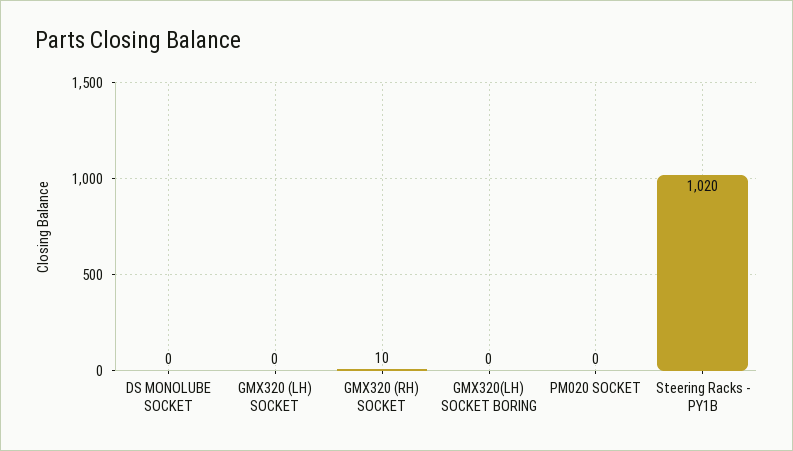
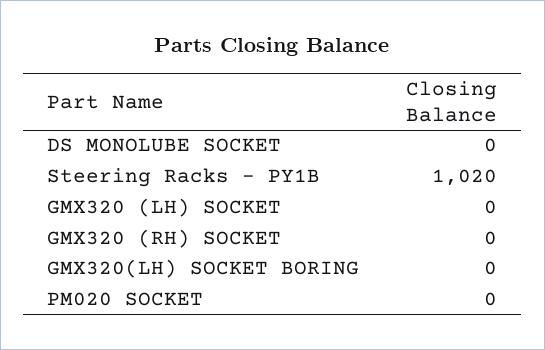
GMX320 (RH) SOCKET: 10 -> 0

